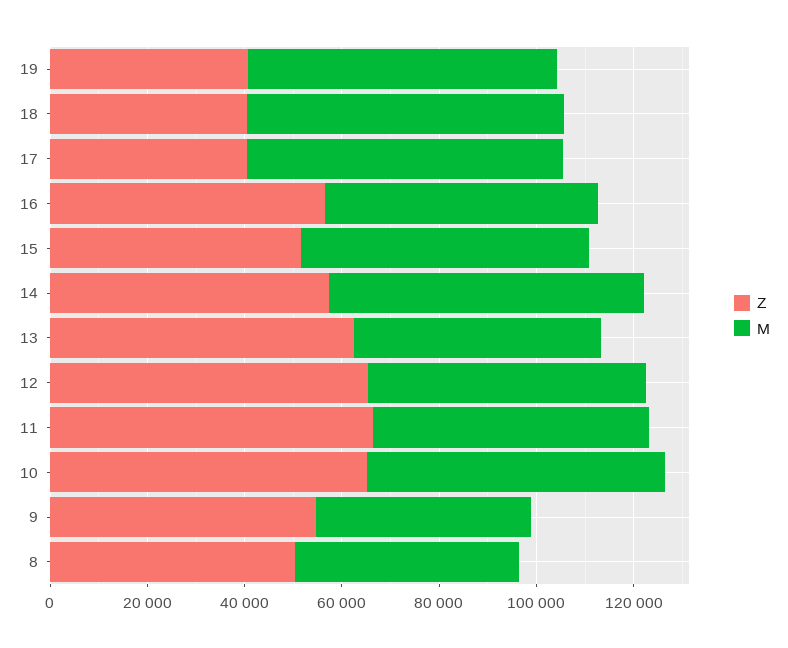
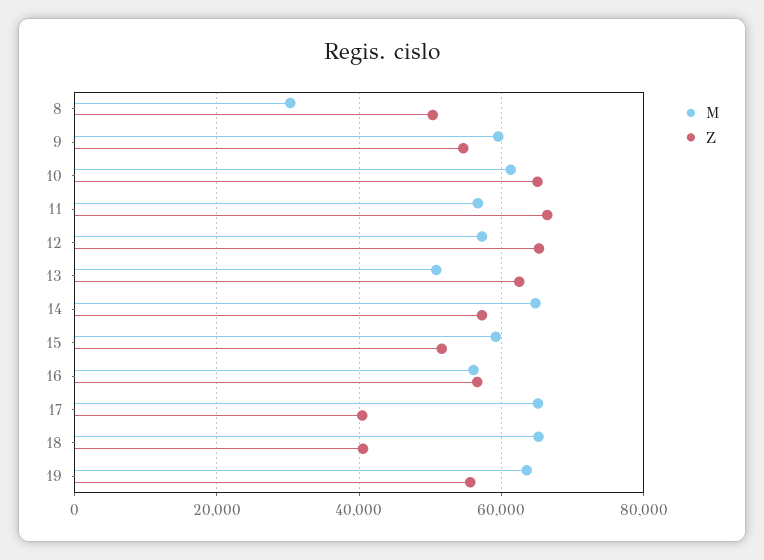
Z, 19: 40000 -> 56000
M, 9: 45000 -> 60000
M, 8: 45000 -> 30000

